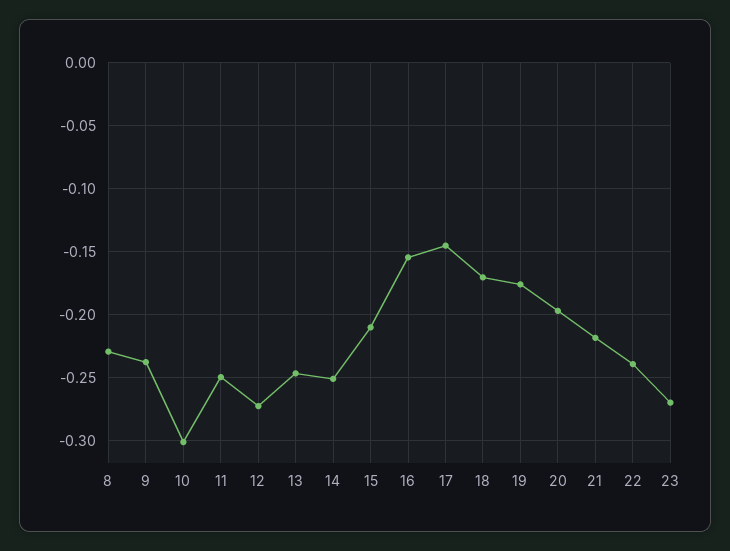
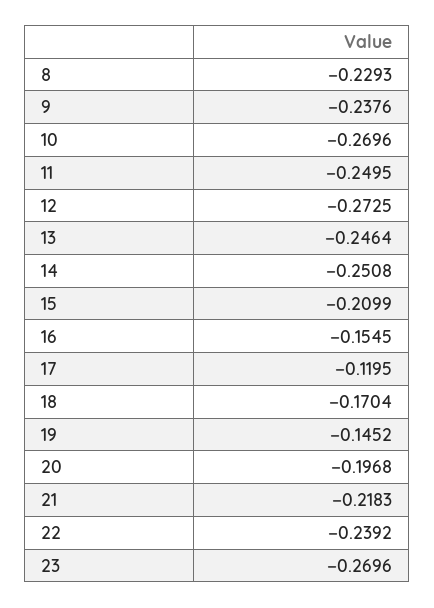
10: -0.3 -> -0.2696
17: -0.145 -> -0.1195
19: -0.175 -> -0.1452

